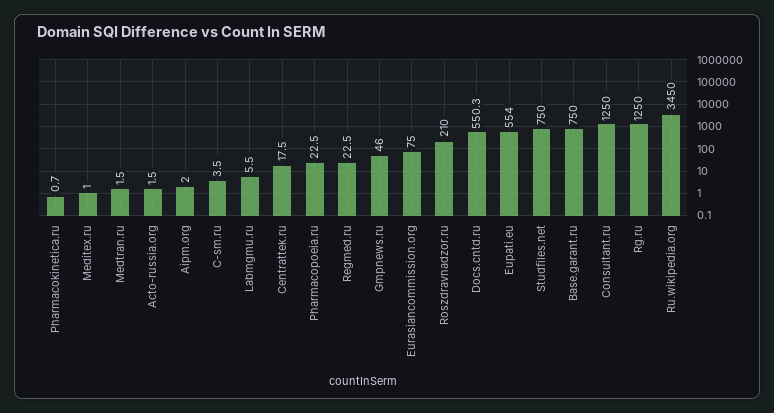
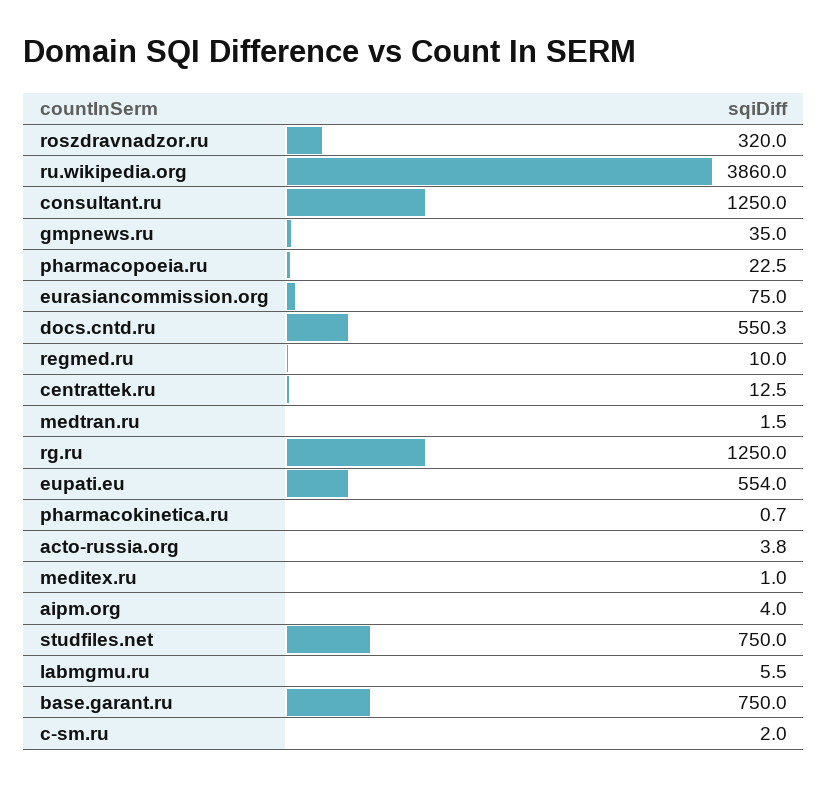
Acto-russia.org: 1.5 -> 3.8
Aipm.org: 2 -> 4
C-sm.ru: 3.5 -> 2
Centrattek.ru: 17.5 -> 12.5
Regmed.ru: 22.5 -> 10
Gmpnews.ru: 46 -> 35
Roszdravnadzor.ru: 210 -> 320
Ru.wikipedia.org: 3450 -> 3860

